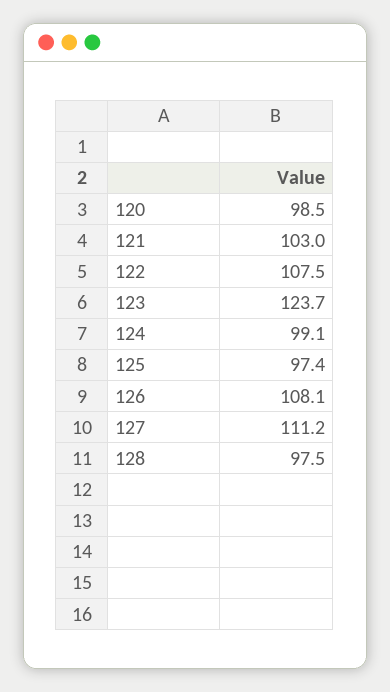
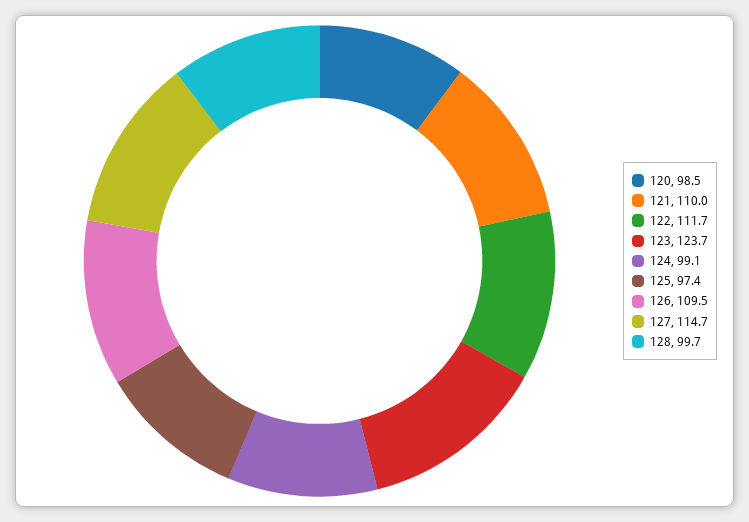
121: 103 -> 110
122: 107.5 -> 111.7
126: 108.1 -> 109.5
127: 111.2 -> 114.7
128: 97.5 -> 99.7

